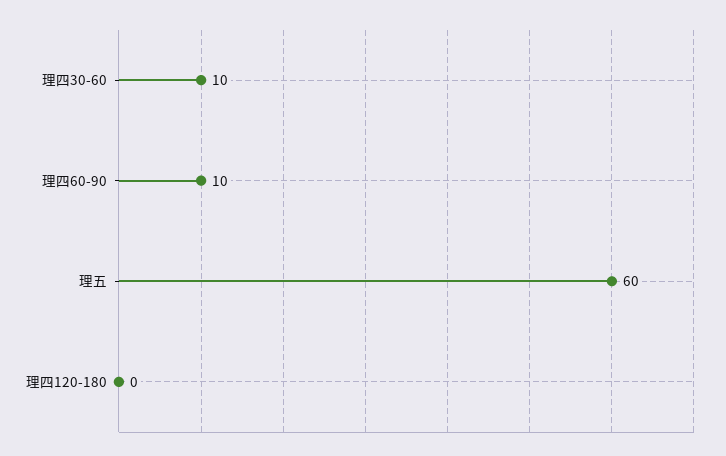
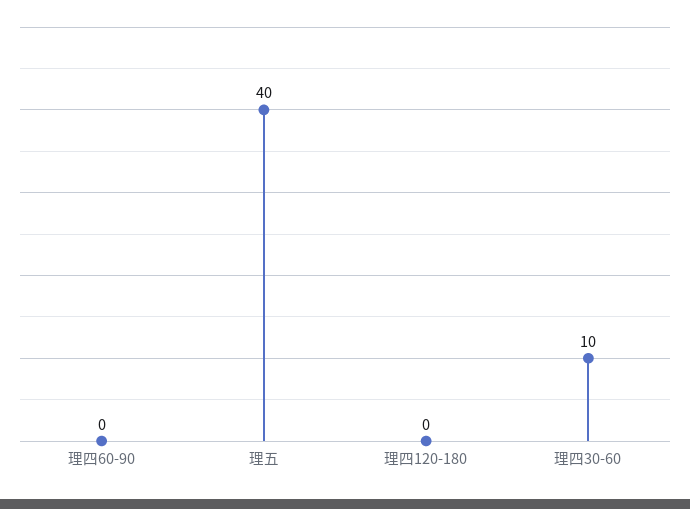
理四60-90: 10 -> 0
理五: 60 -> 40

